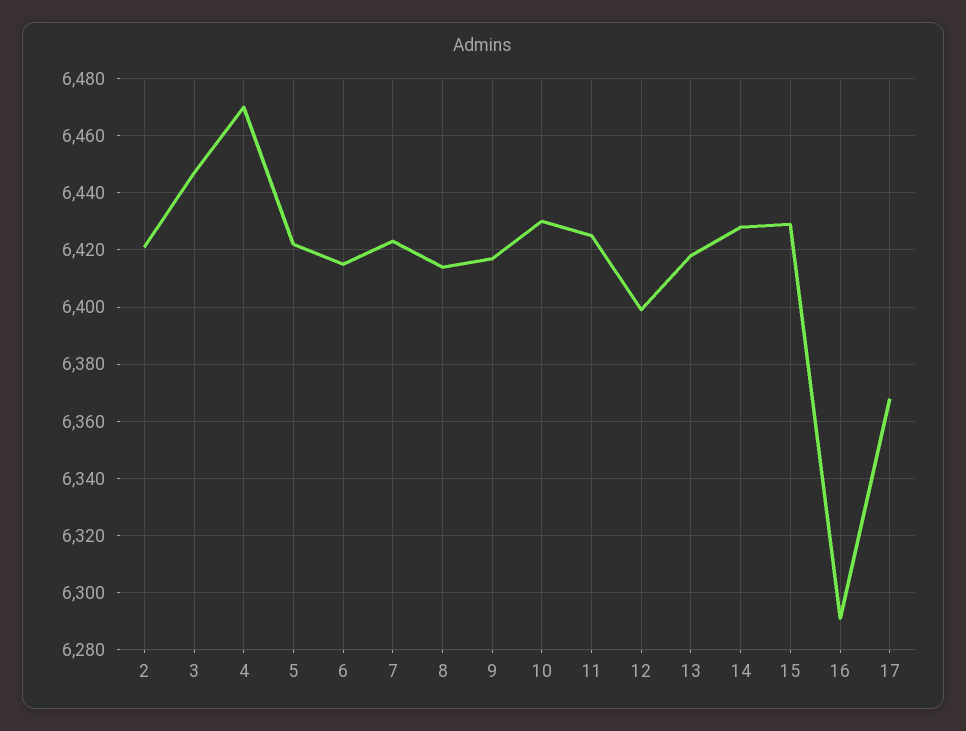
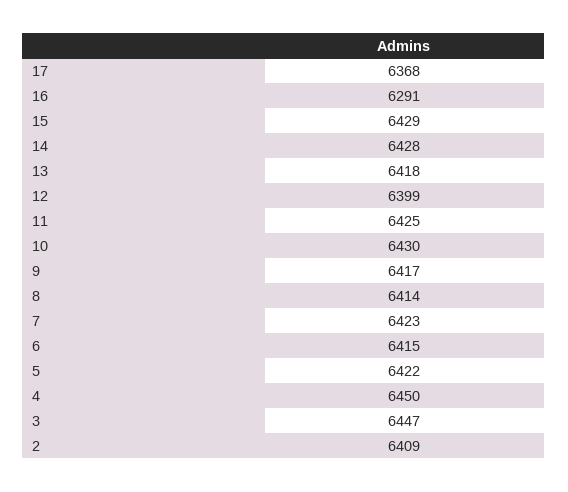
2: 6420 -> 6409
4: 6470 -> 6450

